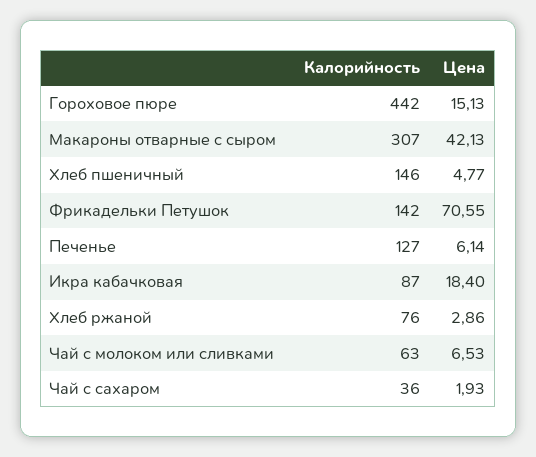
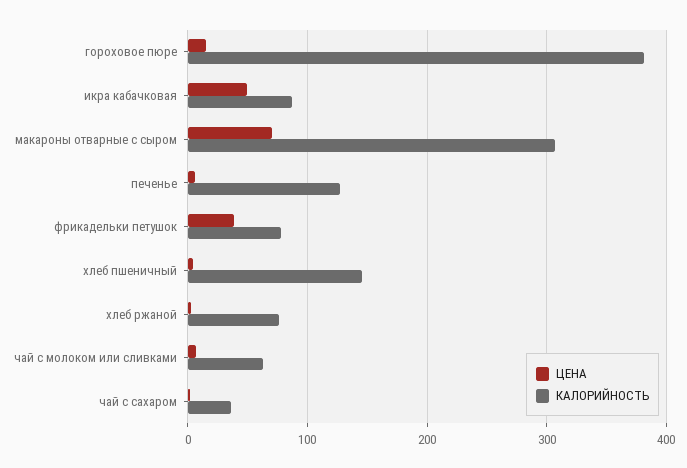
Калорийность, Гороховое пюре: 442 -> 380
Цена, Макароны отварные с сыром: 42.13 -> 70
Калорийность, Фрикадельки Петушок: 142 -> 80
Цена, Фрикадельки Петушок: 70.55 -> 40
Цена, Икра кабачковая: 18.4 -> 50

